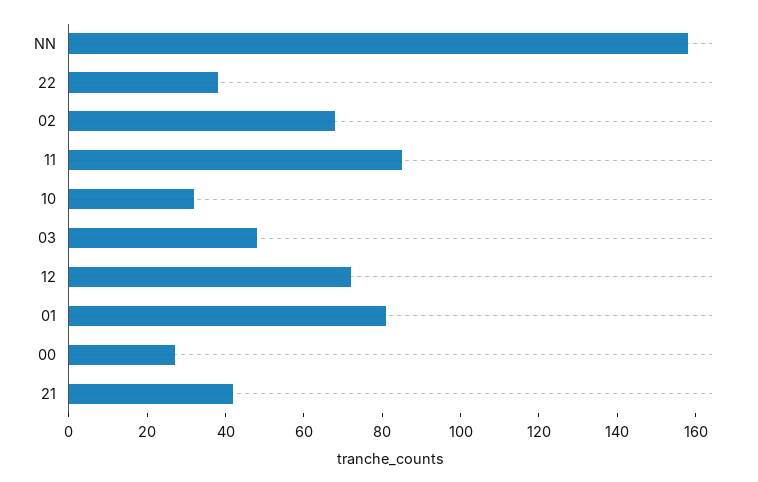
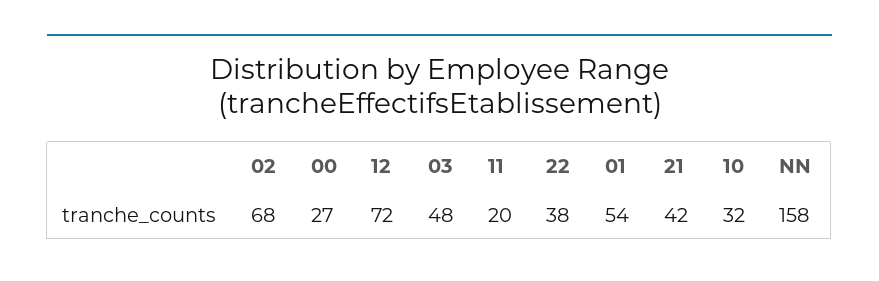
11: 85 -> 20
01: 80 -> 54

